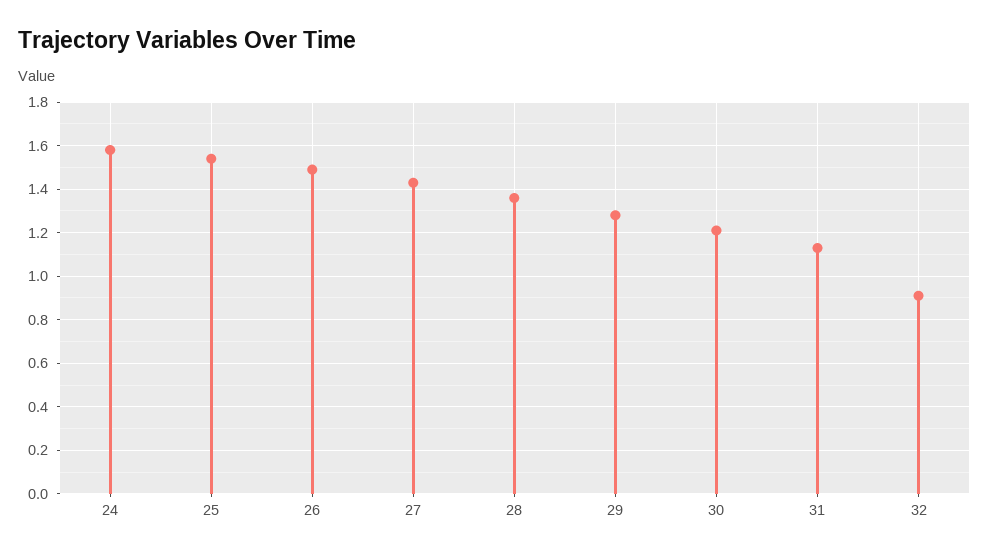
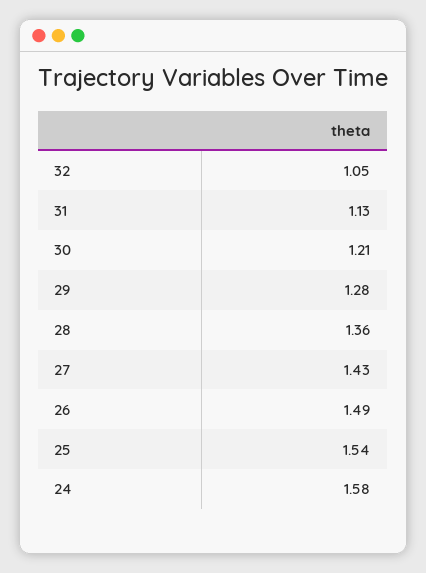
32: 0.9 -> 1.05

